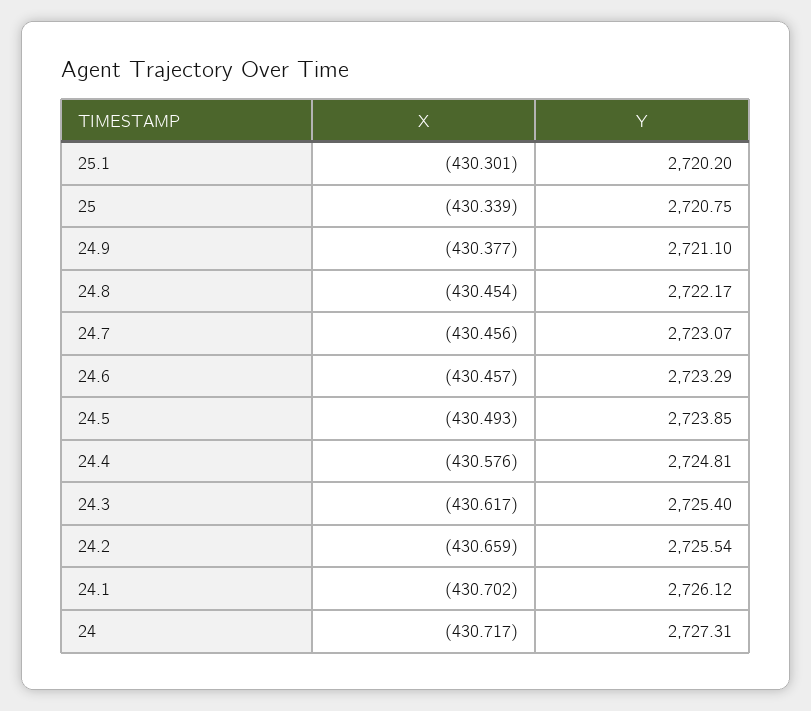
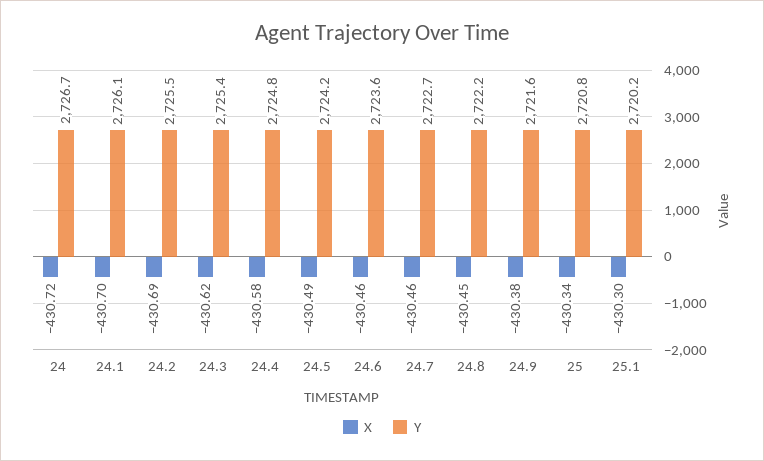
Y, 24.9: 2721.1 -> 2721.6
Y, 24.7: 2723.07 -> 2722.7
Y, 24.6: 2723.29 -> 2723.6
Y, 24.5: 2723.85 -> 2724.2
X, 24.2: -430.659 -> -430.69
Y, 24: 2727.31 -> 2726.7

